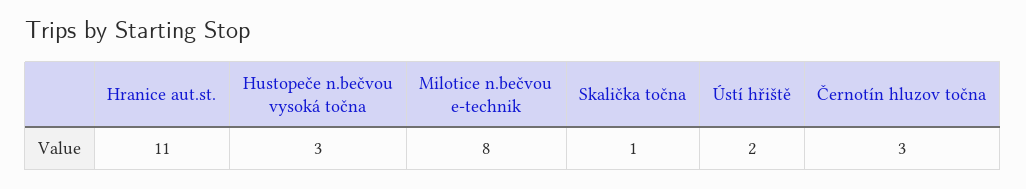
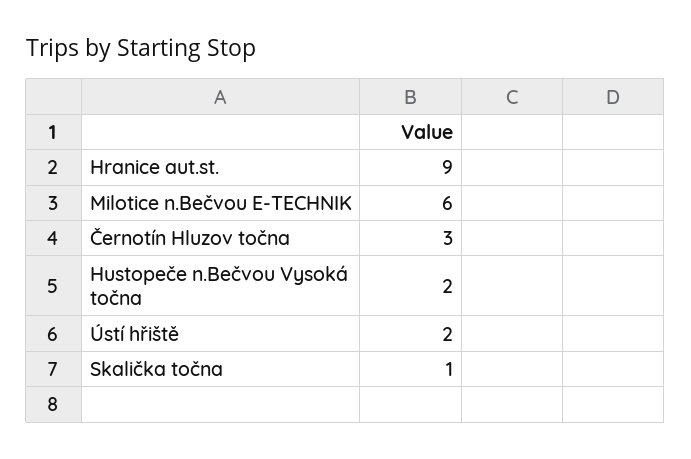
Hranice aut.st.: 11 -> 9
Hustopeče n.bečvou vysoká točna: 3 -> 2
Milotice n.bečvou e-technik: 8 -> 6

